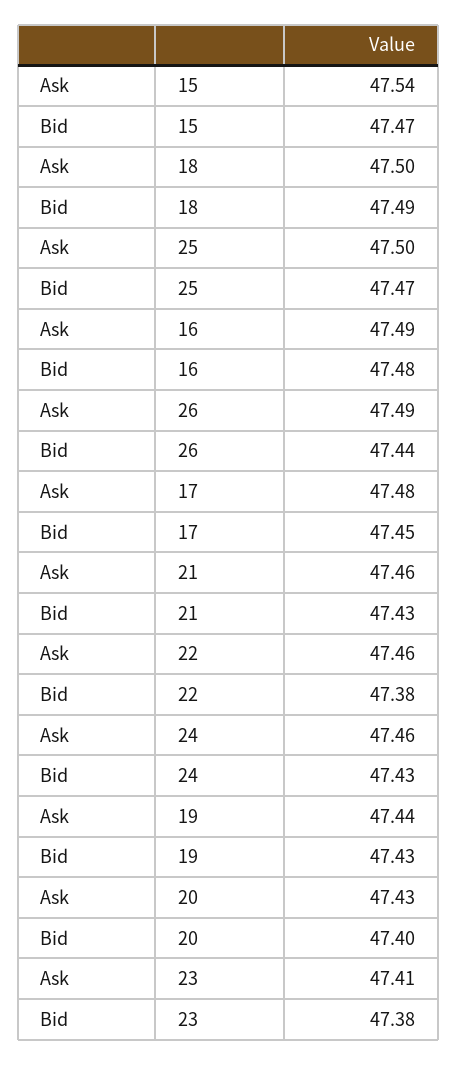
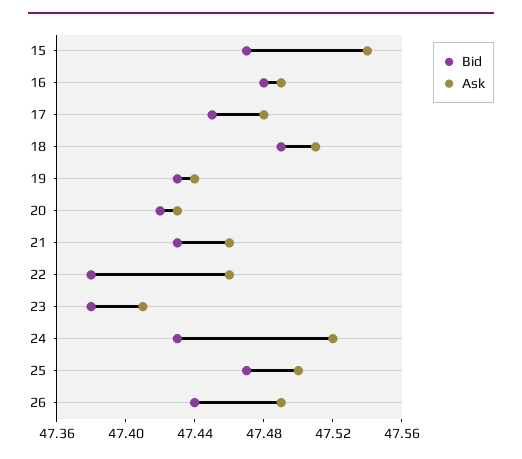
Ask, 18: 47.5 -> 47.51
Ask, 24: 47.46 -> 47.52
Bid, 20: 47.4 -> 47.42

